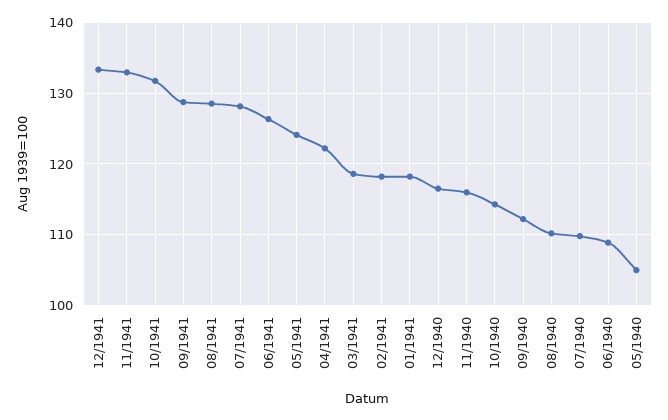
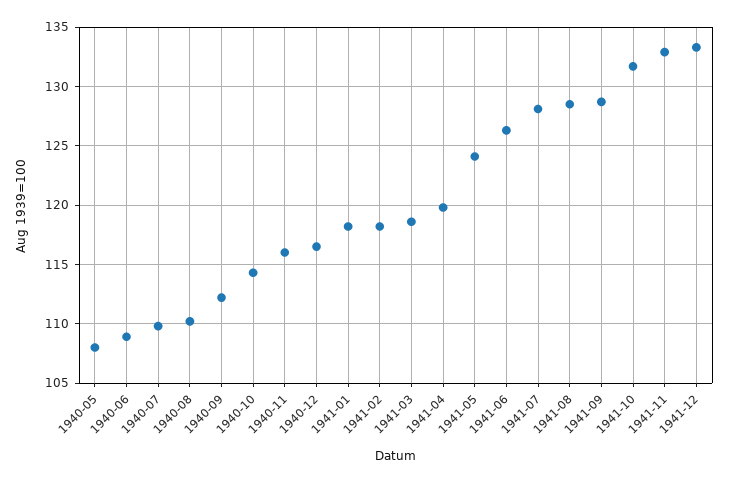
04/1941: 122 -> 120
05/1940: 105 -> 108

